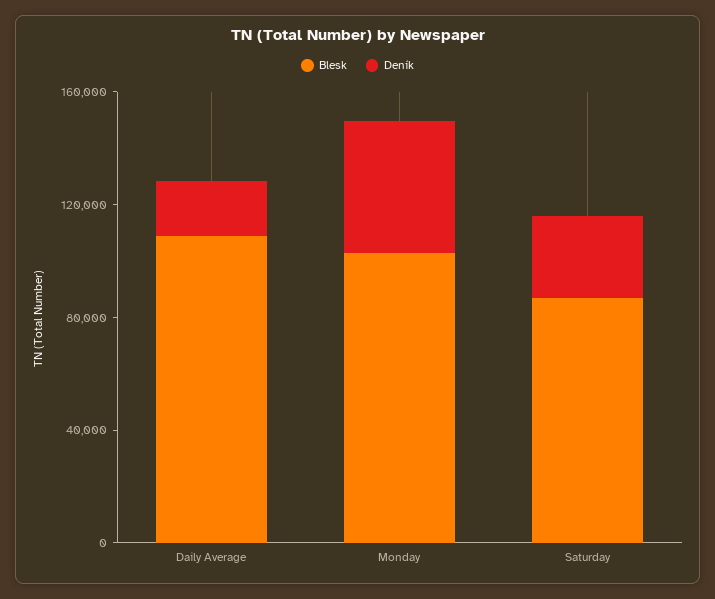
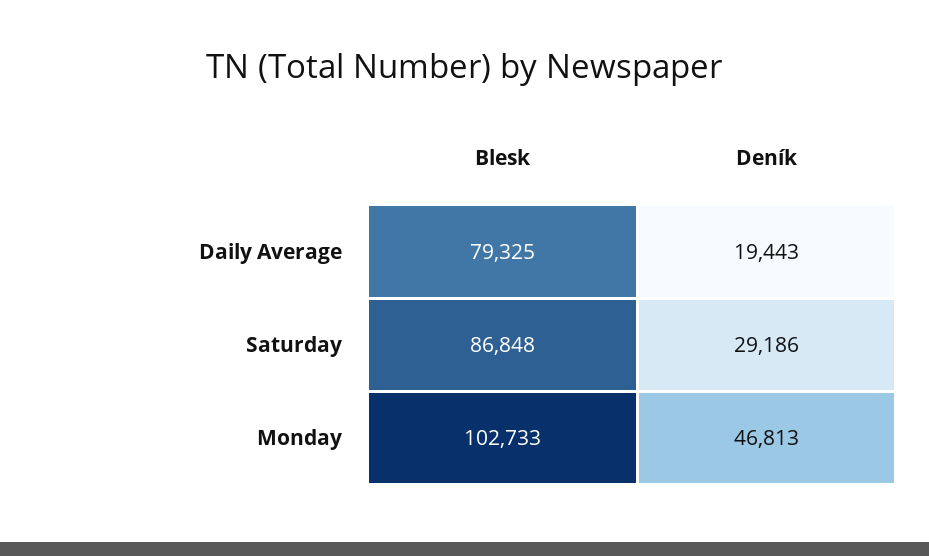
Blesk, Daily Average: 110000 -> 79325

